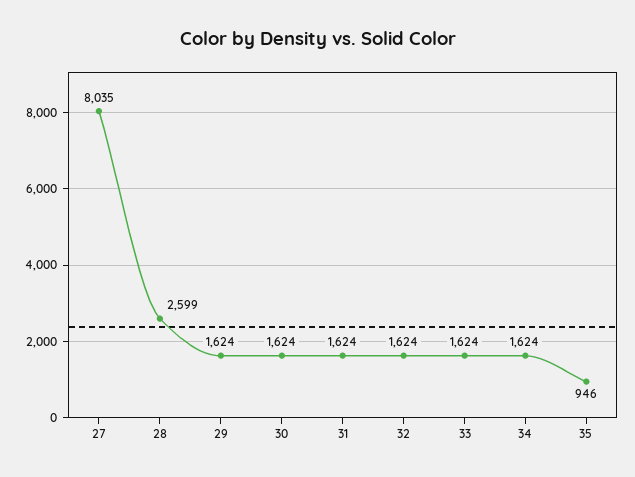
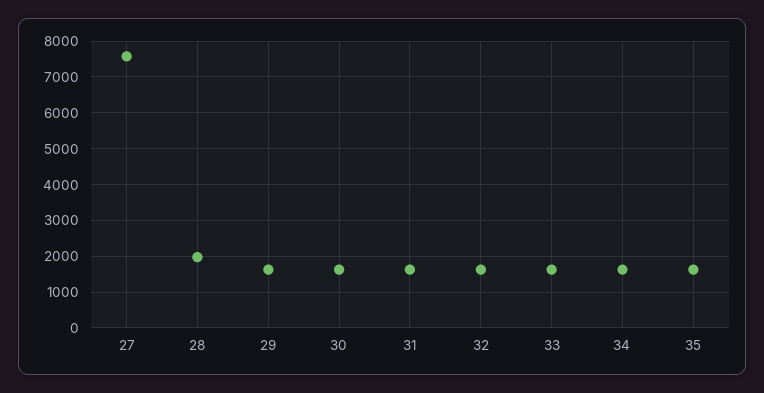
27: 8035 -> 7600
28: 2599 -> 2000
35: 946 -> 1600

